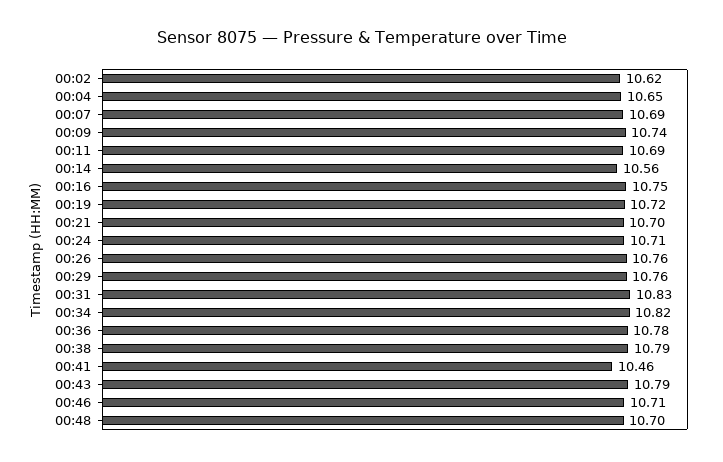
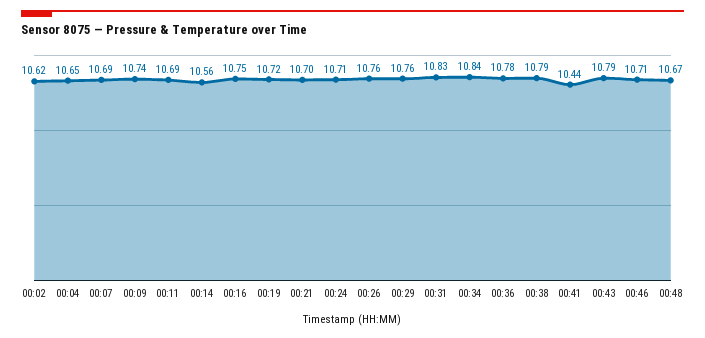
00:34: 10.82 -> 10.84
00:41: 10.46 -> 10.44
00:48: 10.7 -> 10.67

